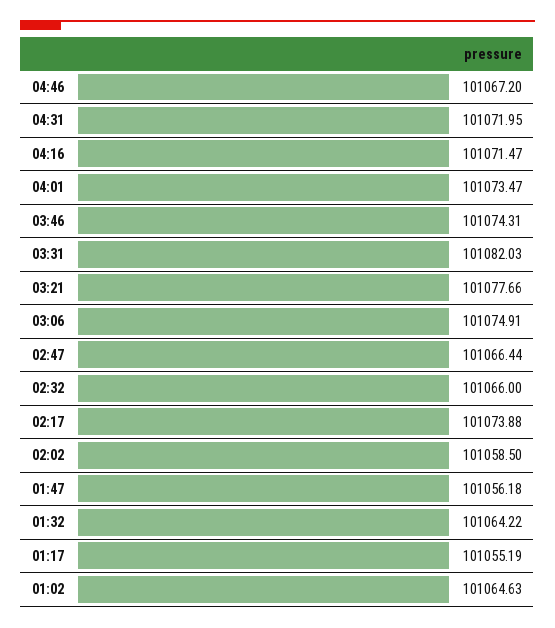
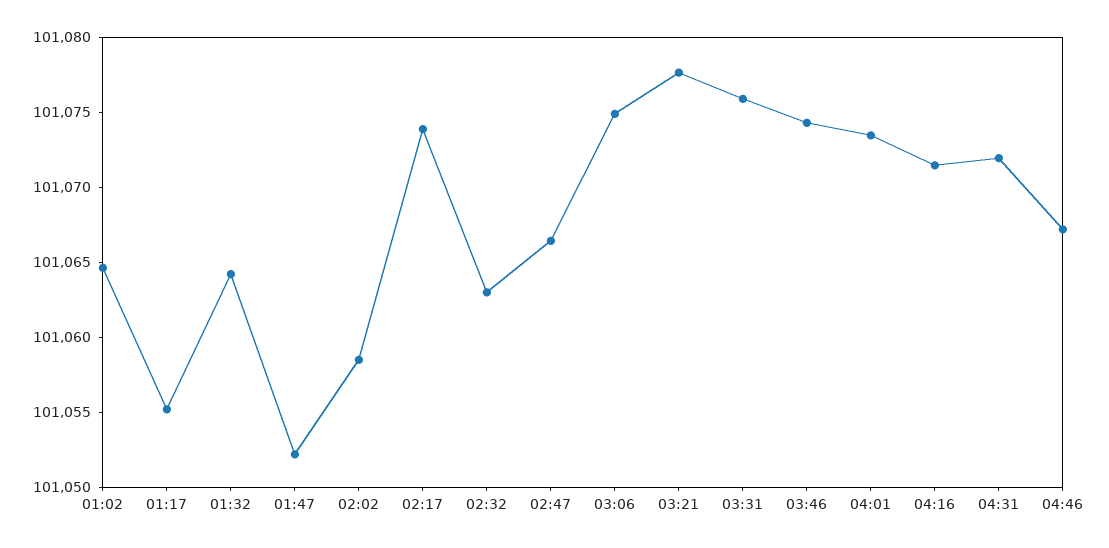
03:31: 101082.03 -> 101076
02:32: 101066 -> 101063
01:47: 101056.18 -> 101052

